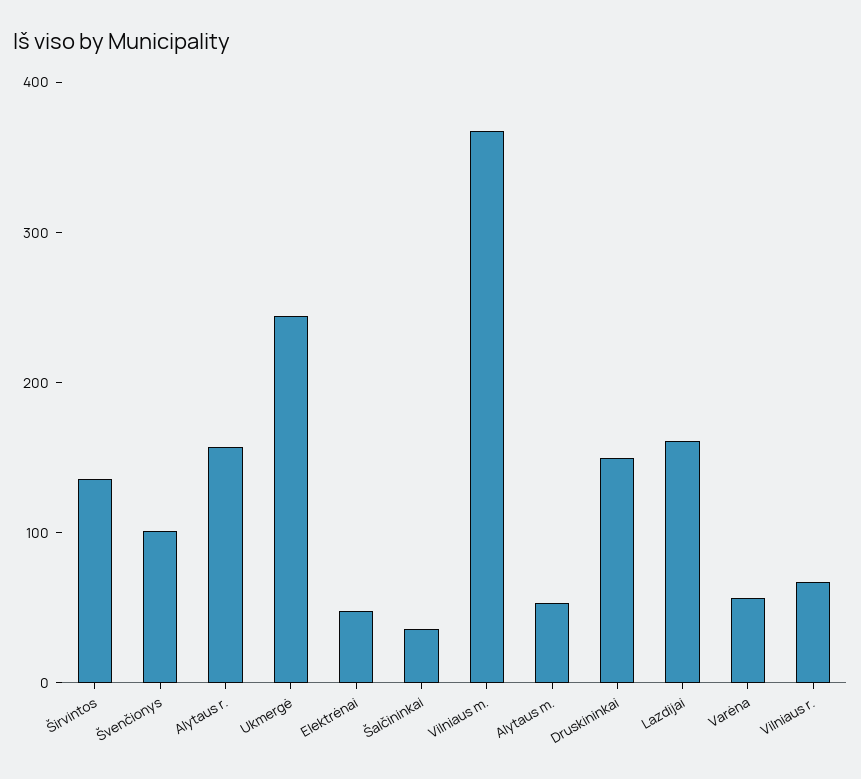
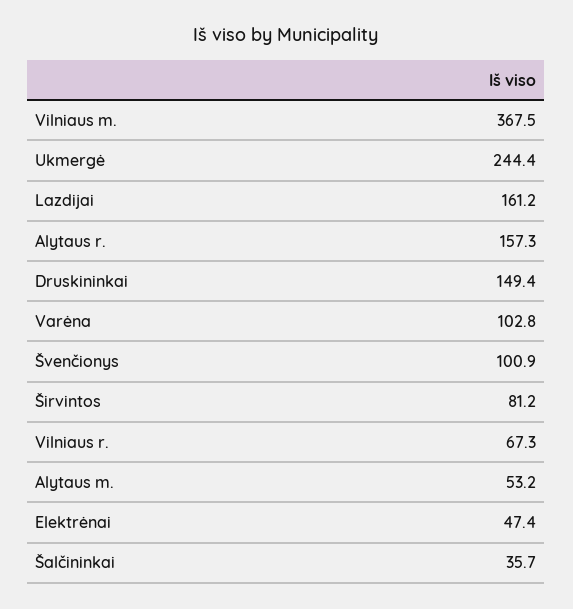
Širvintos: 140 -> 81.2
Varėna: 60 -> 102.8

